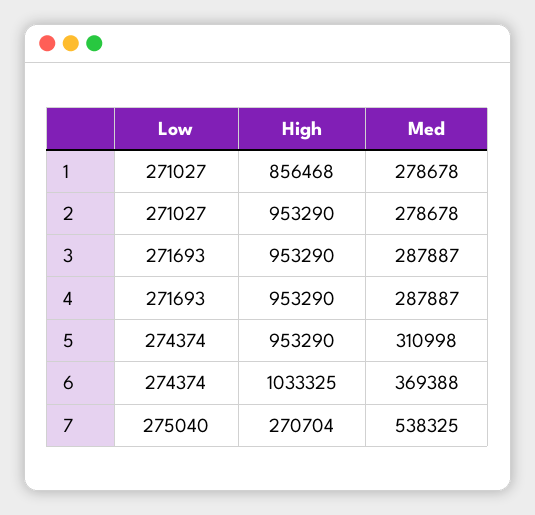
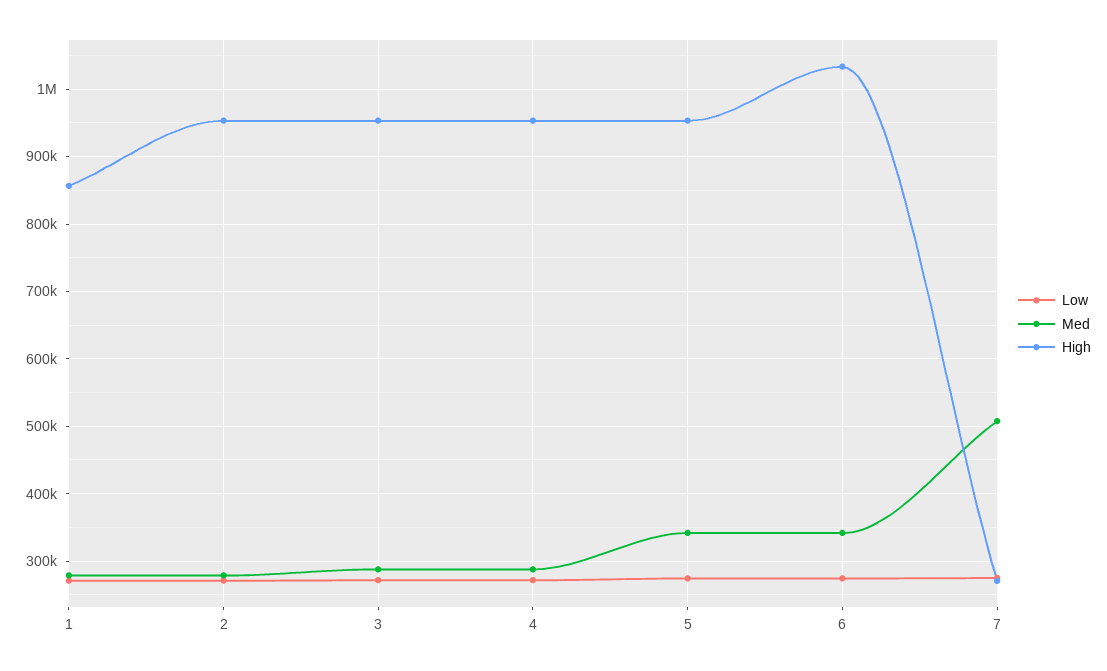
Med, 5: 310998 -> 340000
Med, 6: 369388 -> 340000
Med, 7: 538325 -> 510000

